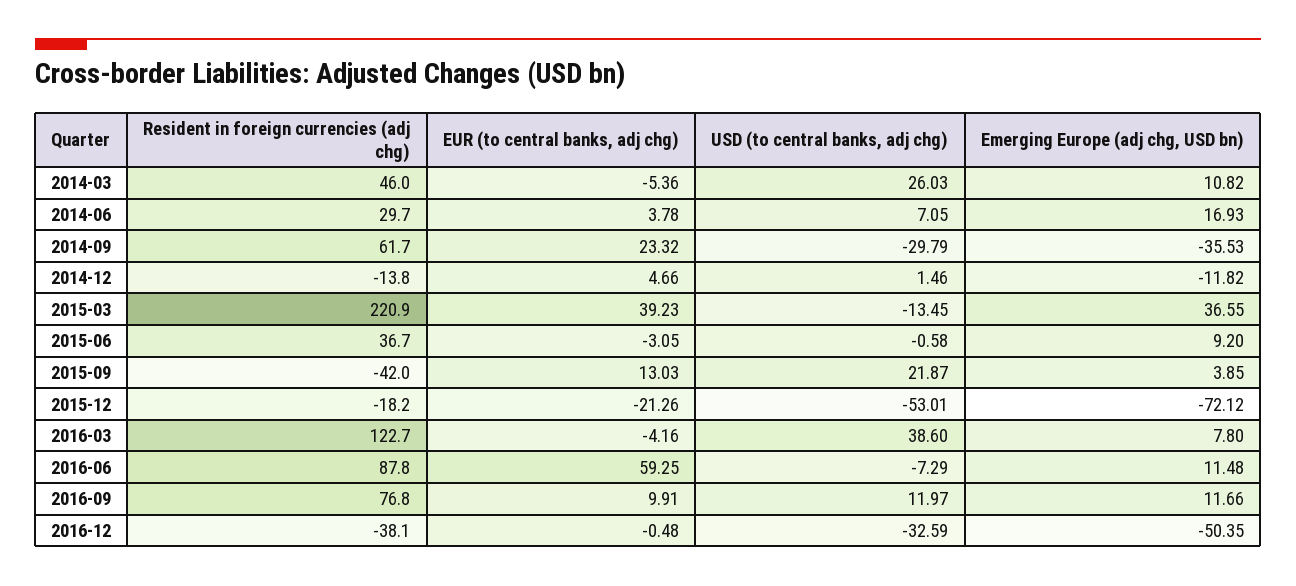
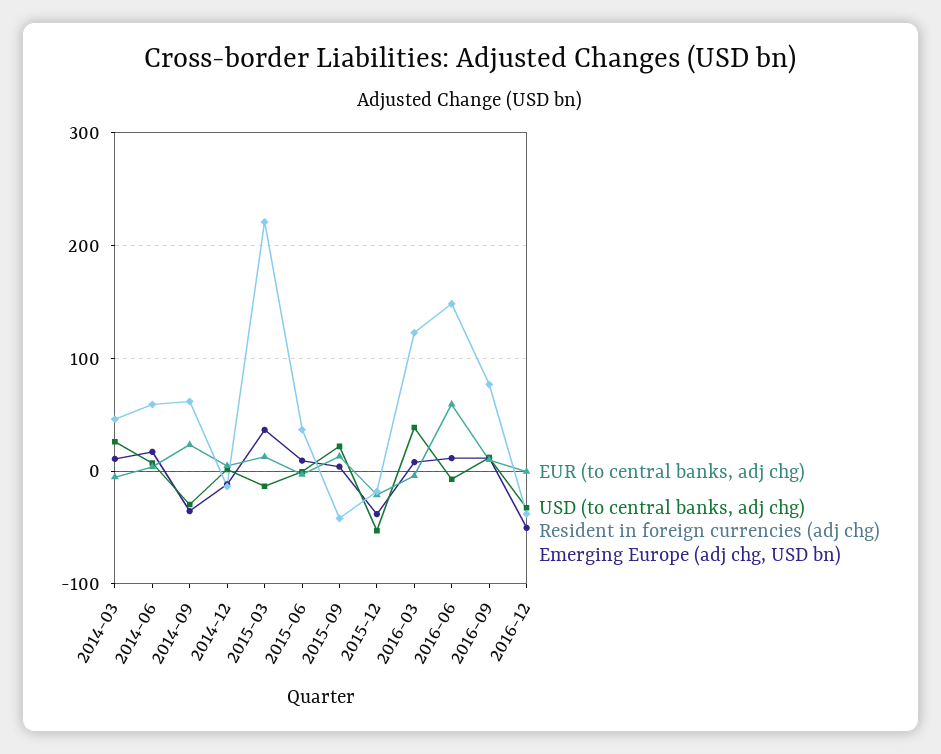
Resident in foreign currencies (adj chg), 2014-06: 29.7 -> 60
EUR (to central banks, adj chg), 2015-03: 39.23 -> 10
Emerging Europe (adj chg, USD bn), 2015-12: -72.12 -> -40
Resident in foreign currencies (adj chg), 2016-06: 87.8 -> 150

